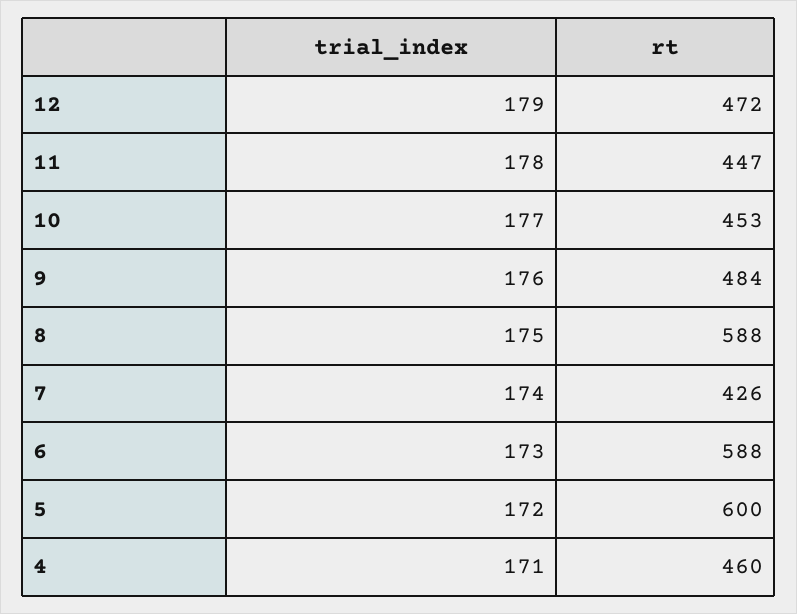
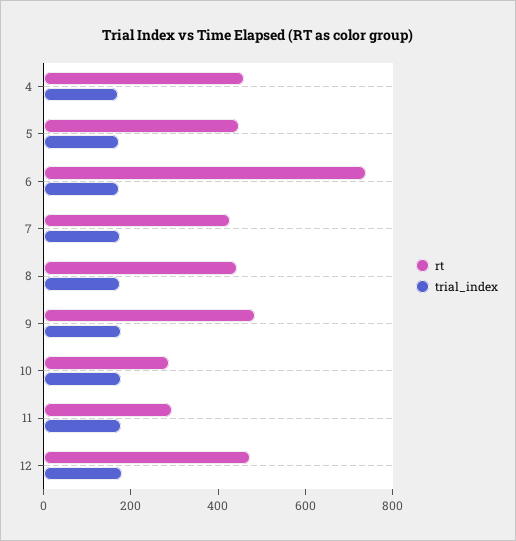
rt, 11: 447 -> 300
rt, 10: 453 -> 300
rt, 8: 588 -> 450
rt, 6: 588 -> 750
rt, 5: 600 -> 450

